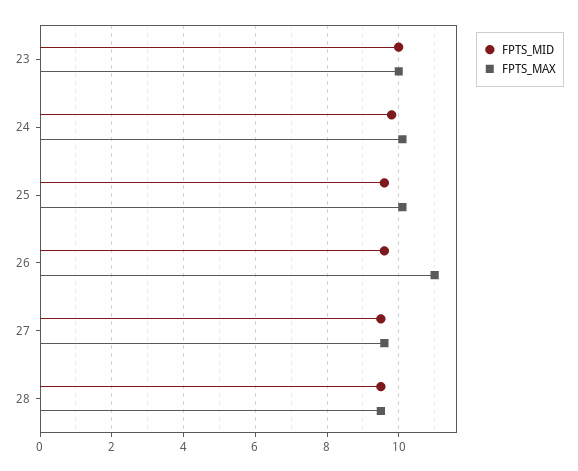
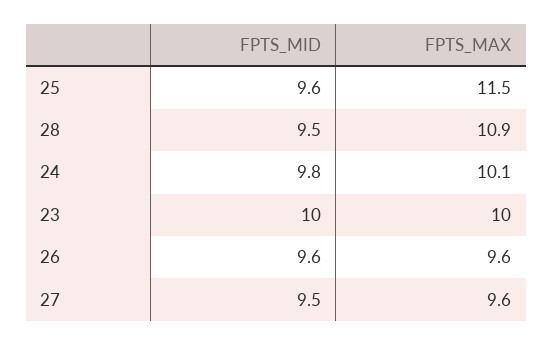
FPTS_MAX, 25: 10 -> 11.5
FPTS_MAX, 26: 11 -> 9.6
FPTS_MAX, 28: 9.5 -> 10.9

